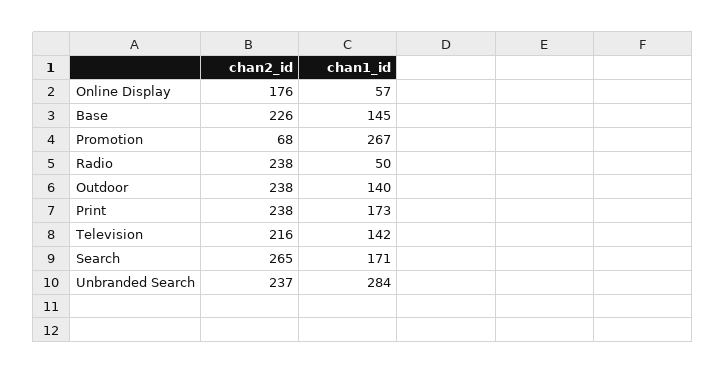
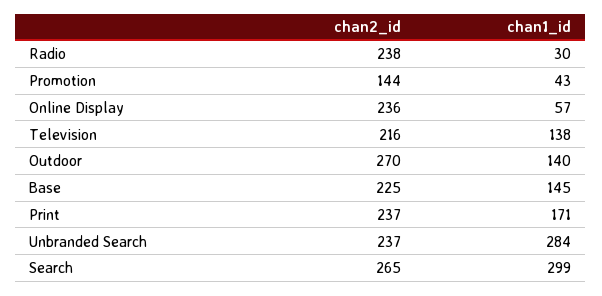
chan2_id, Online Display: 176 -> 236
chan2_id, Base: 226 -> 225
chan2_id, Promotion: 68 -> 144
chan1_id, Promotion: 267 -> 43
chan1_id, Radio: 50 -> 30
chan2_id, Outdoor: 238 -> 270
chan2_id, Print: 238 -> 237
chan1_id, Print: 173 -> 171
chan1_id, Television: 142 -> 138
chan1_id, Search: 171 -> 299

